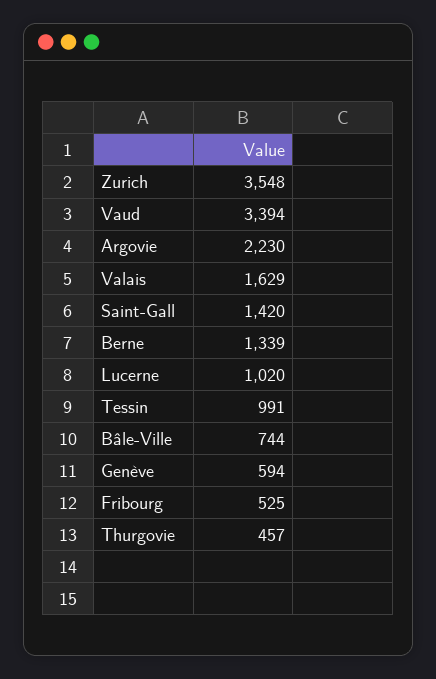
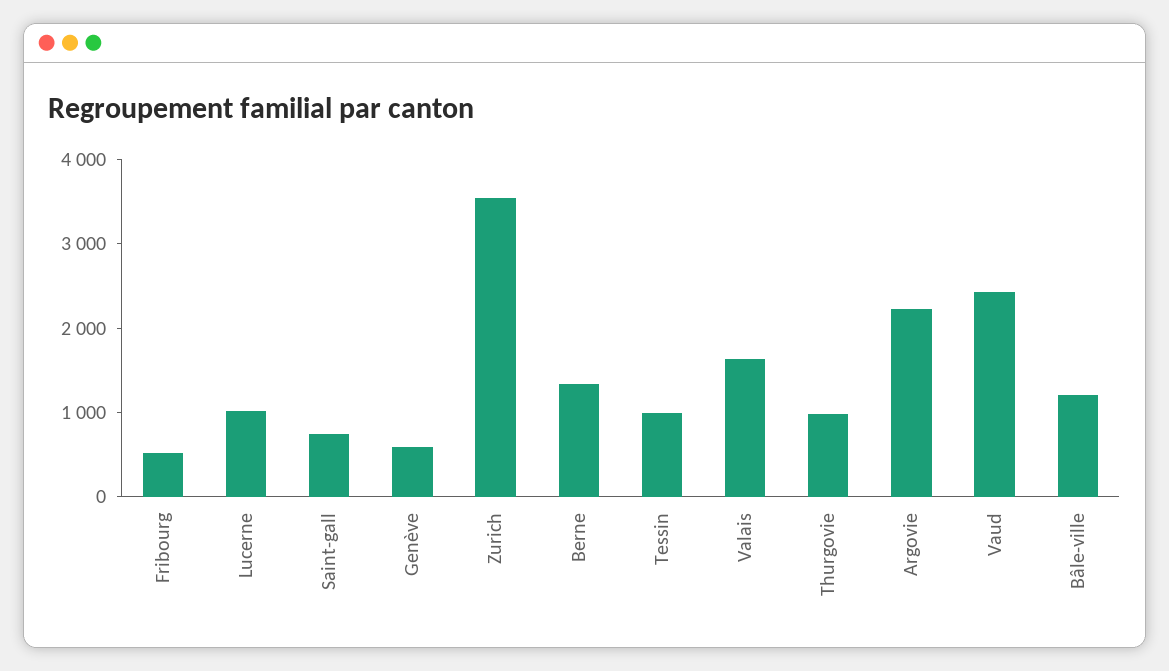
Vaud: 3394 -> 2400
Saint-Gall: 1420 -> 800
Bâle-Ville: 744 -> 1200
Thurgovie: 457 -> 1000

